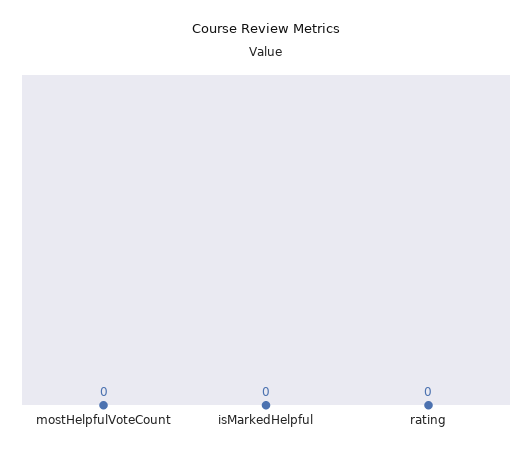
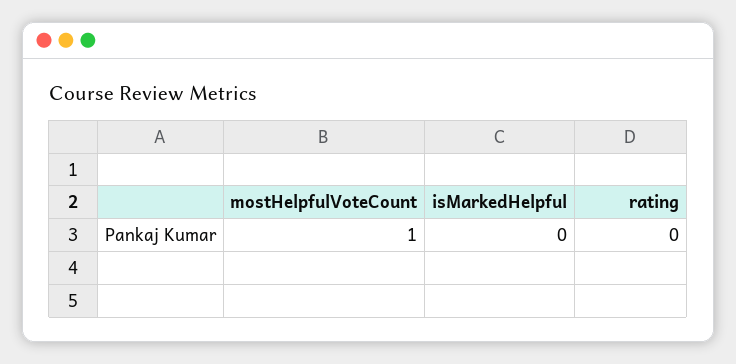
mostHelpfulVoteCount: 0 -> 1

